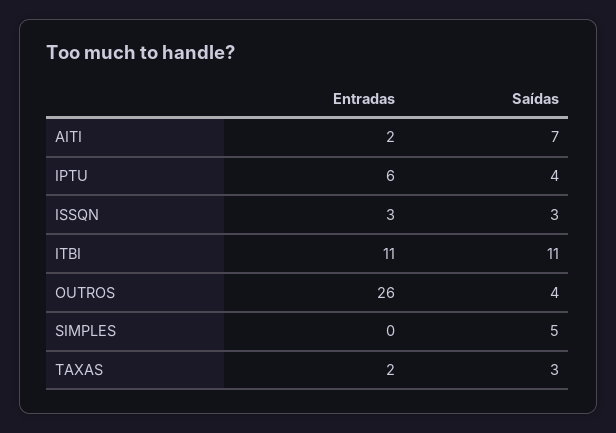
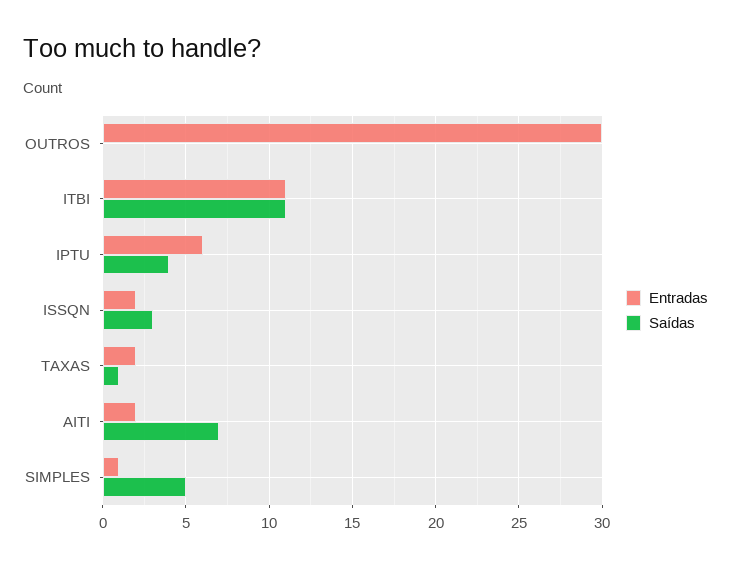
Entradas, ISSQN: 3 -> 2
Entradas, OUTROS: 26 -> 30
Saídas, OUTROS: 4 -> 0
Entradas, SIMPLES: 0 -> 1
Saídas, TAXAS: 3 -> 1

